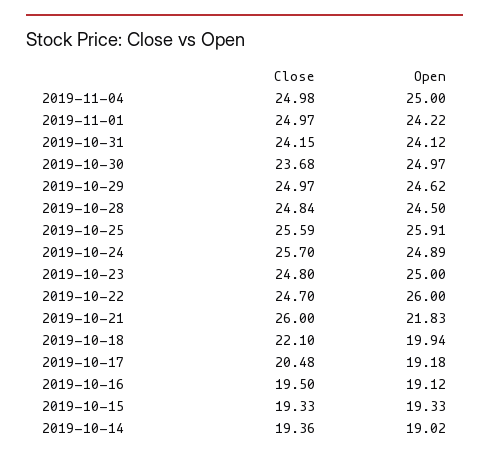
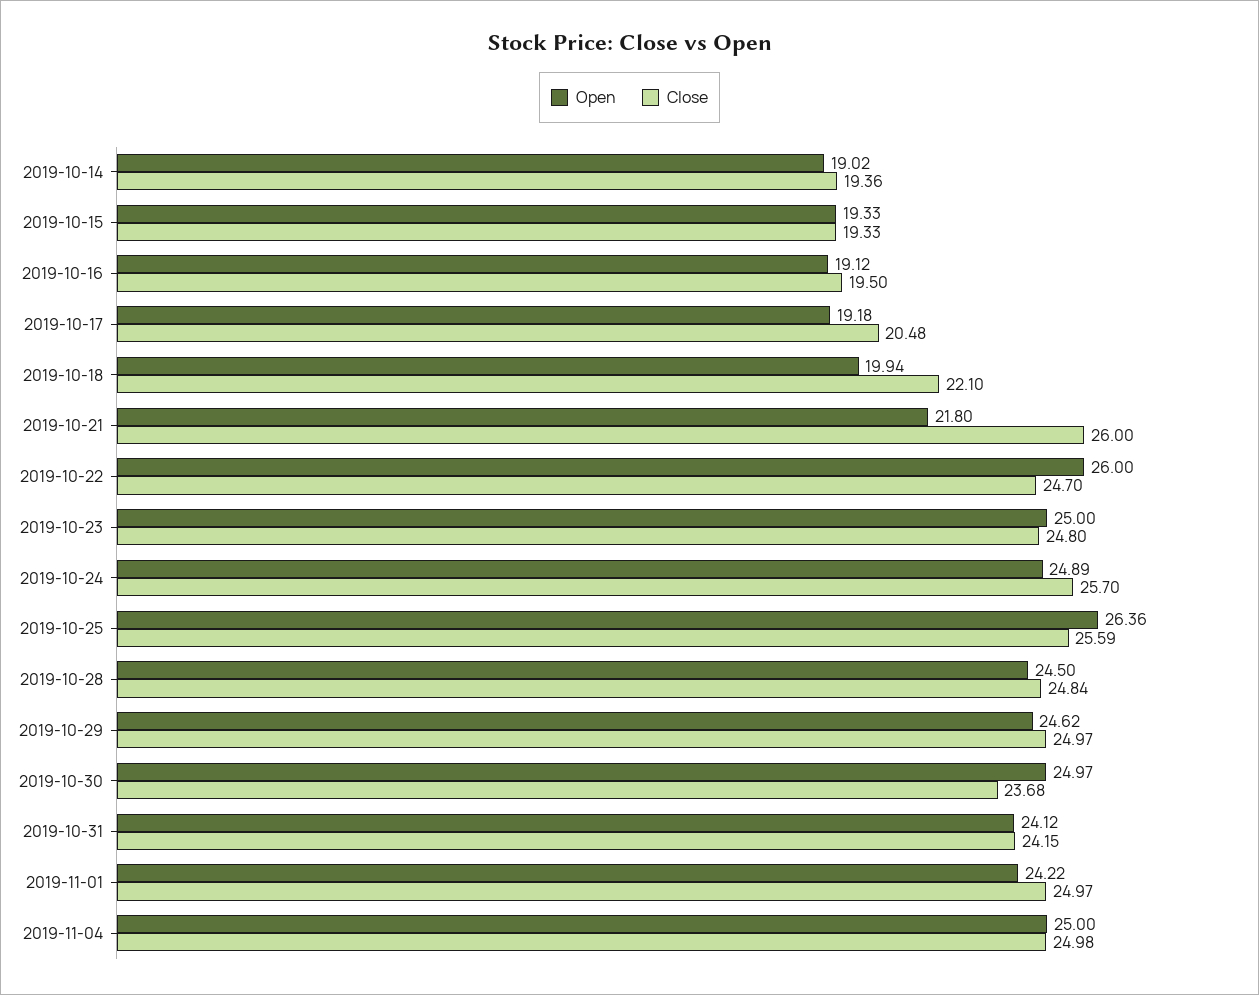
Open, 2019-10-25: 25.91 -> 26.36
Open, 2019-10-21: 21.83 -> 21.8

